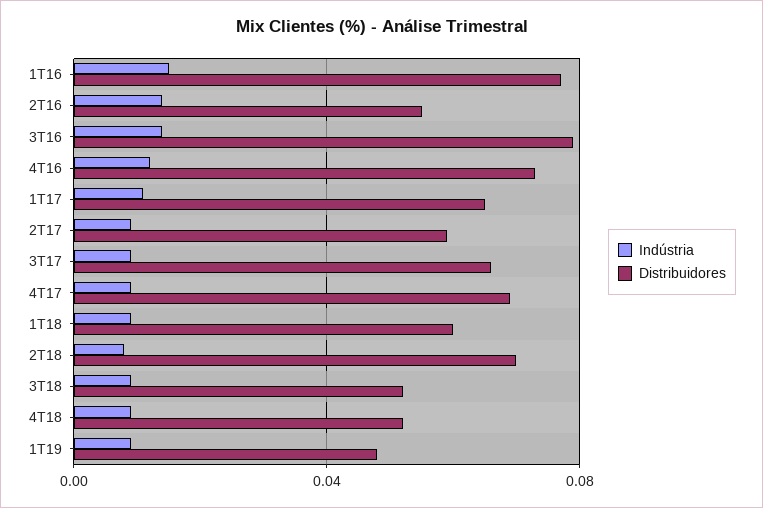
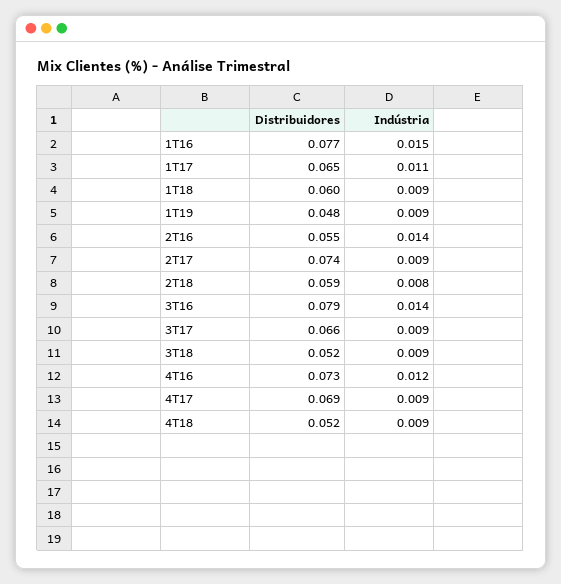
Distribuidores, 2T17: 0.06 -> 0.074
Distribuidores, 2T18: 0.07 -> 0.059

